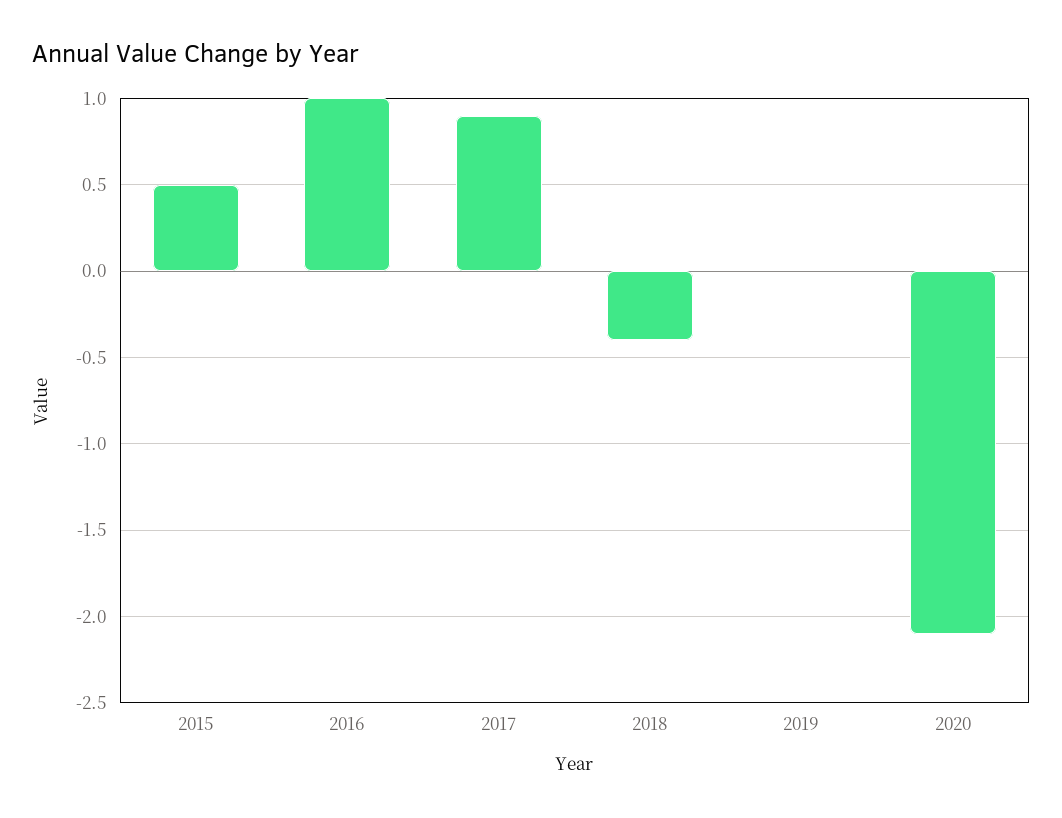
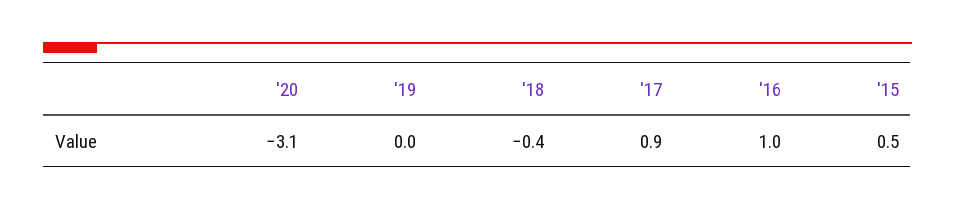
2020: -2.1 -> -3.1

